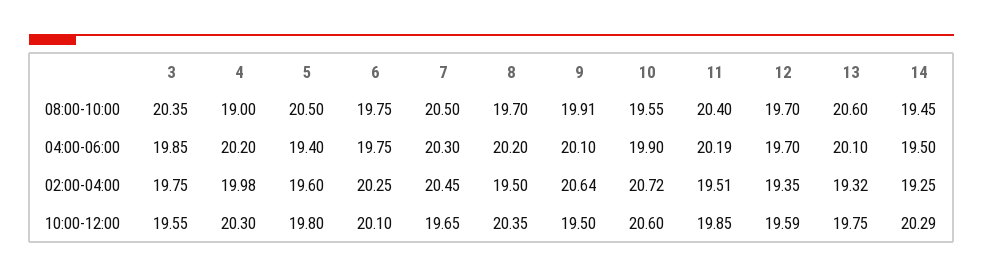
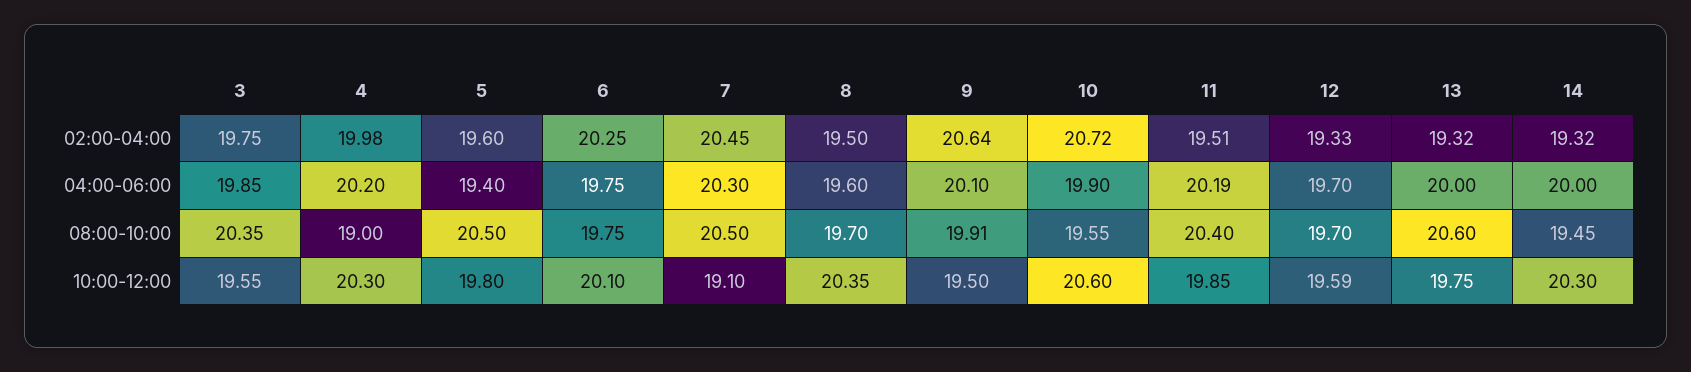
8, 04:00-06:00: 20.2 -> 19.6
13, 04:00-06:00: 20.1 -> 20
14, 04:00-06:00: 19.5 -> 20
12, 02:00-04:00: 19.35 -> 19.33
14, 02:00-04:00: 19.25 -> 19.32
7, 10:00-12:00: 19.65 -> 19.1
14, 10:00-12:00: 20.29 -> 20.3

